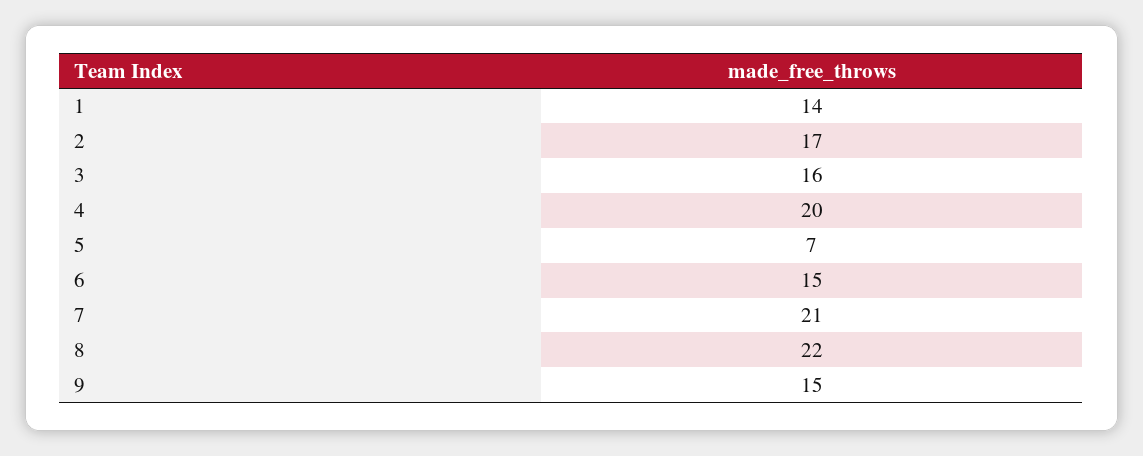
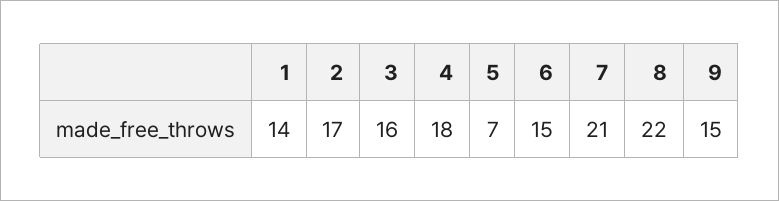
4: 20 -> 18

